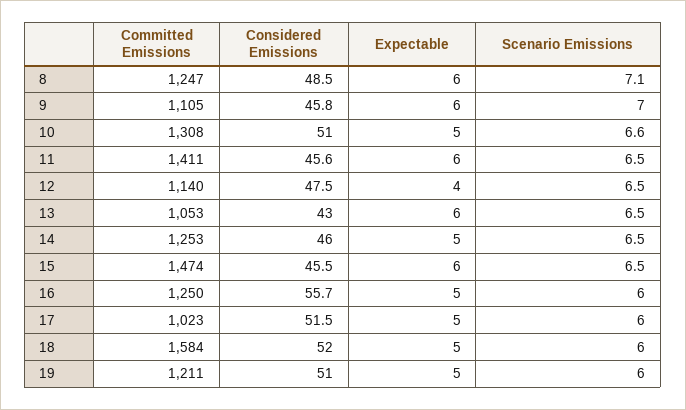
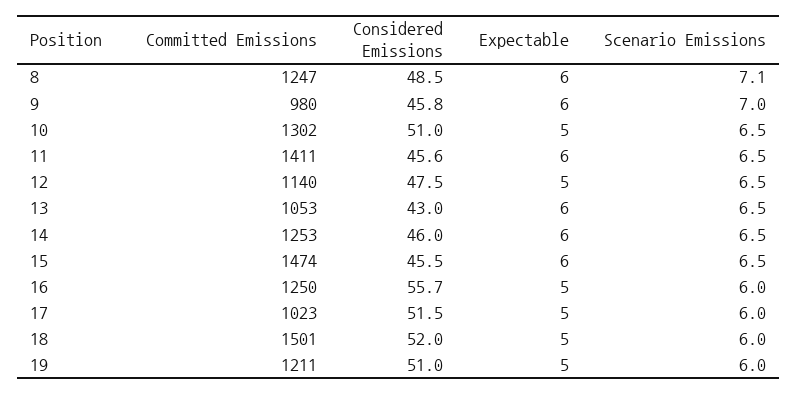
Committed Emissions, 9: 1105 -> 980
Committed Emissions, 10: 1308 -> 1302
Scenario Emissions, 10: 6.6 -> 6.5
Expectable, 12: 4 -> 5
Expectable, 14: 5 -> 6
Committed Emissions, 18: 1584 -> 1501

